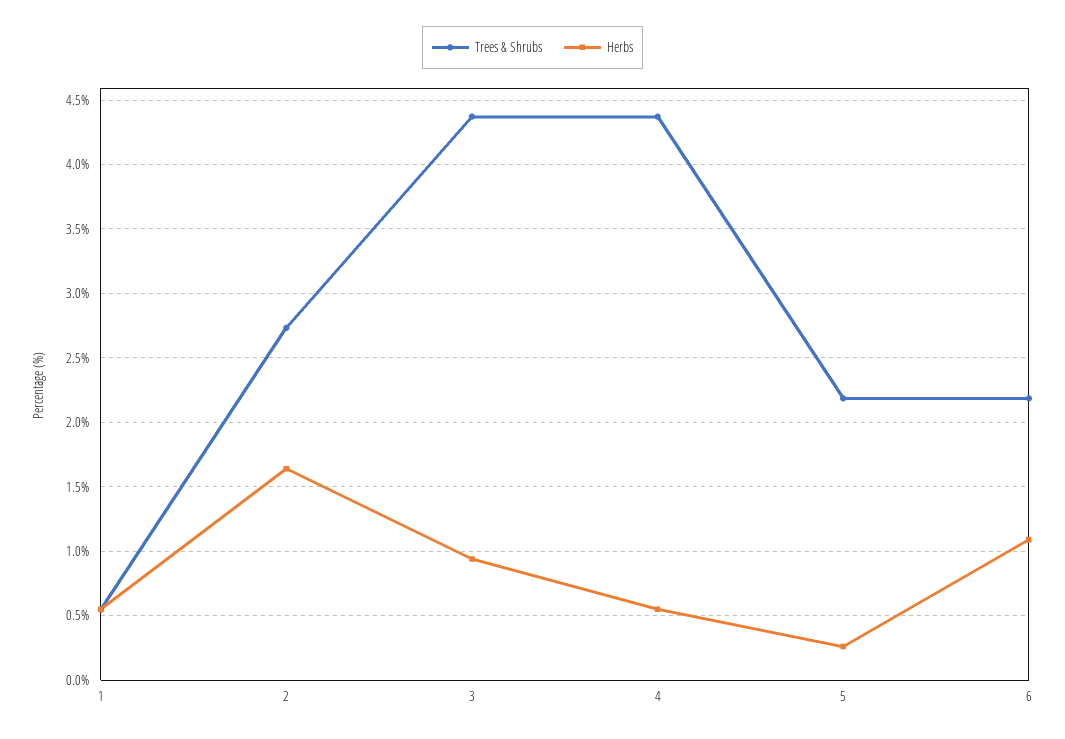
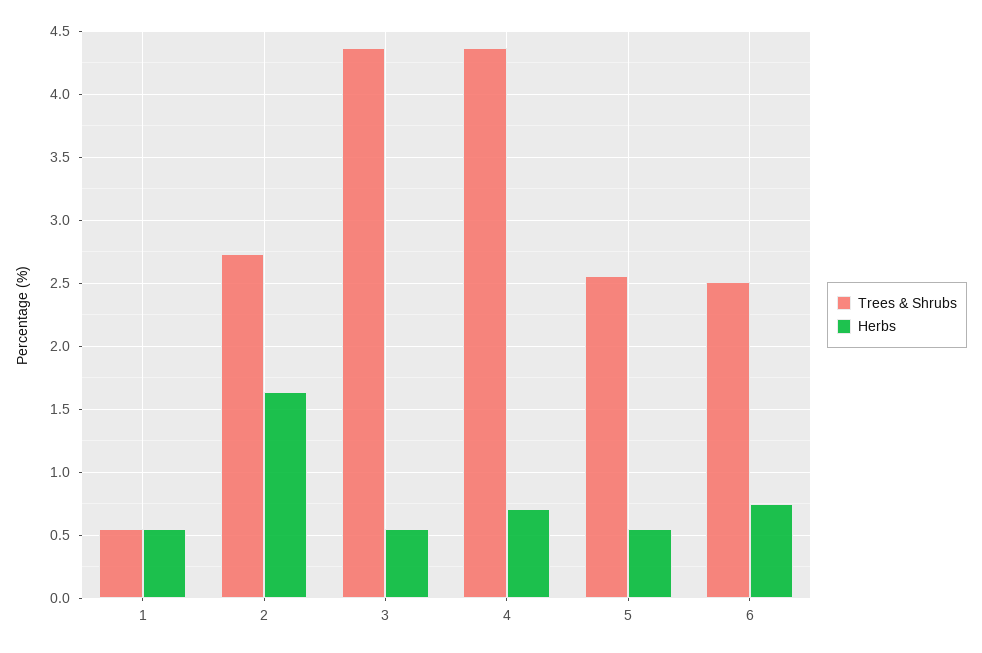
Herbs, 3: 0.95 -> 0.55
Herbs, 4: 0.55 -> 0.7
Trees & Shrubs, 5: 2.2 -> 2.55
Herbs, 5: 0.25 -> 0.55
Trees & Shrubs, 6: 2.2 -> 2.5
Herbs, 6: 1.1 -> 0.75

